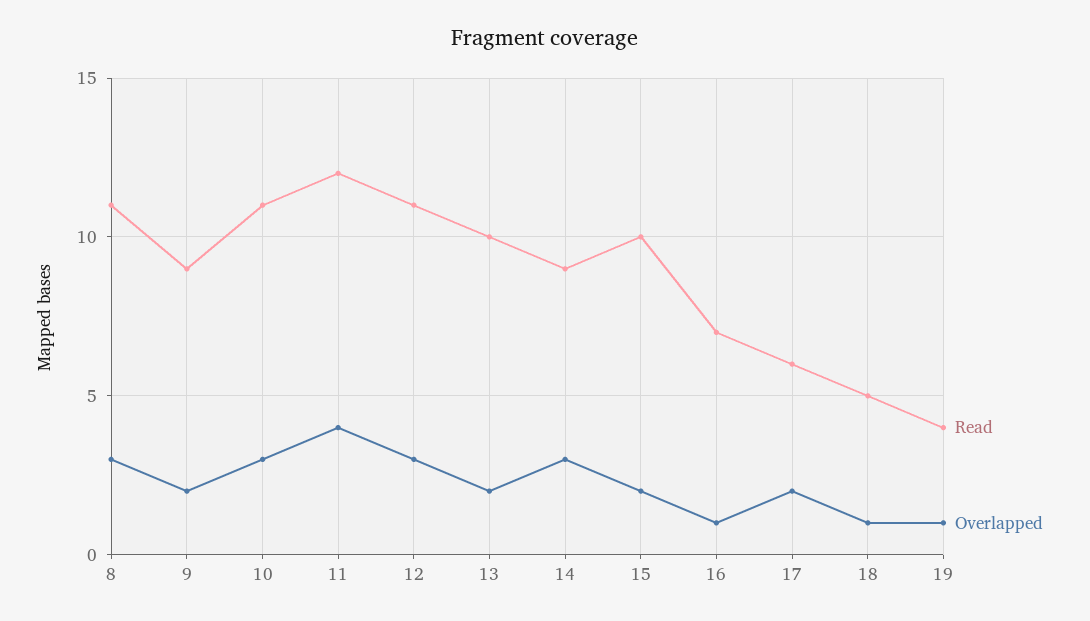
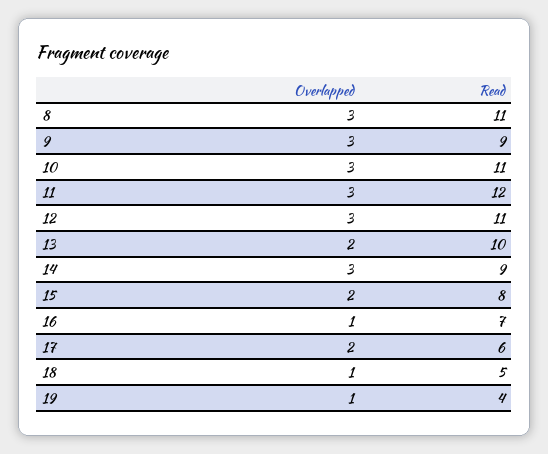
Overlapped, 9: 2 -> 3
Overlapped, 11: 4 -> 3
Read, 15: 10 -> 8

